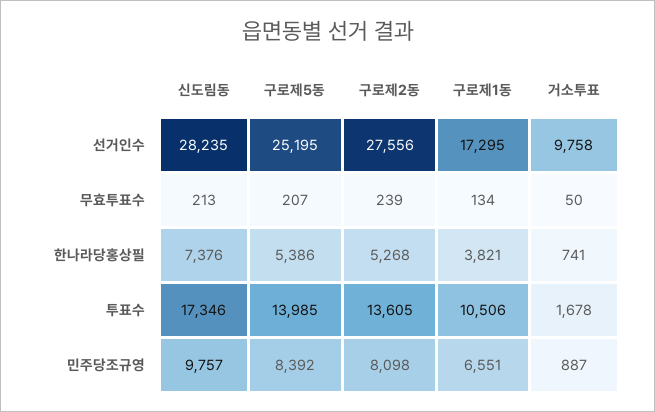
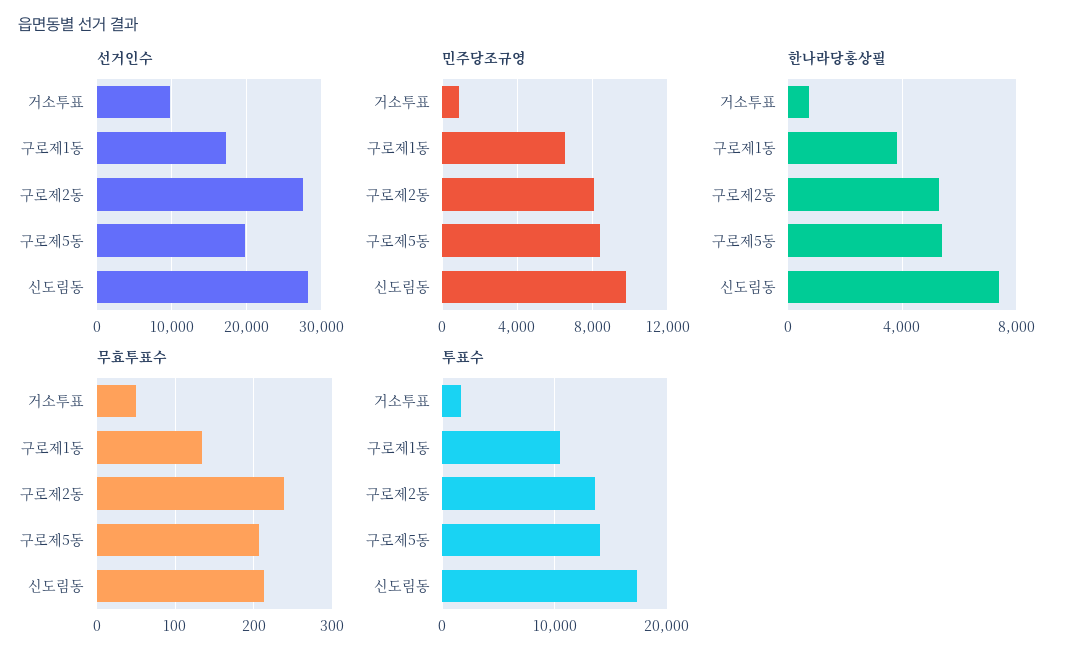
선거인수, 구로제5동: 25195 -> 20000

